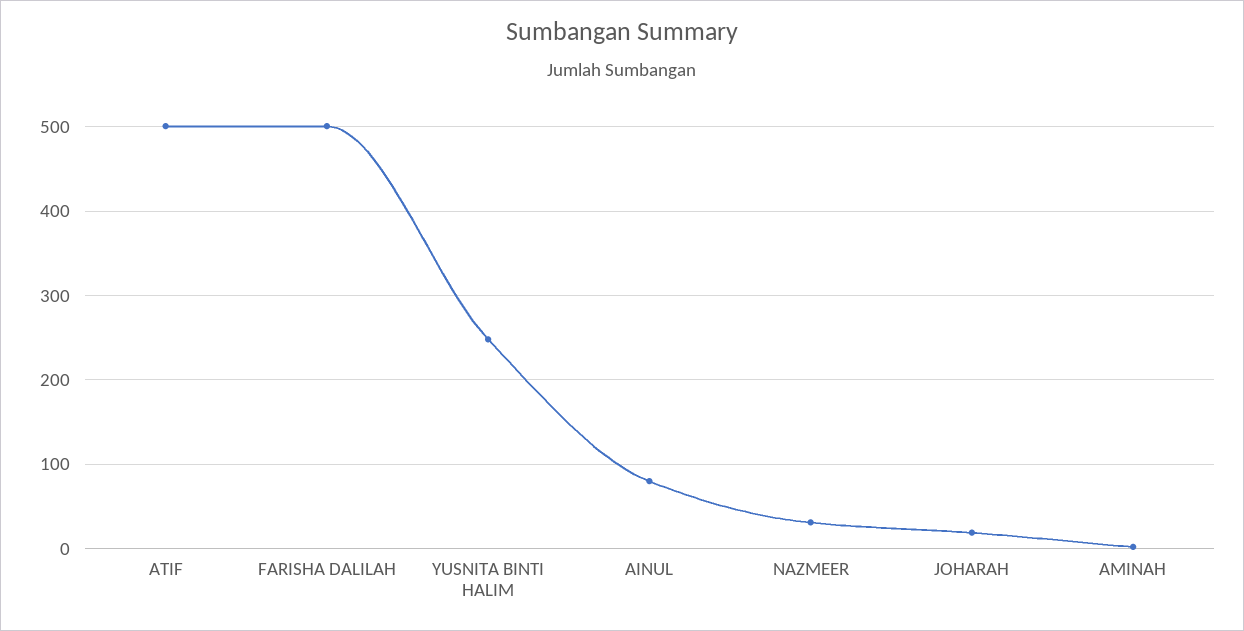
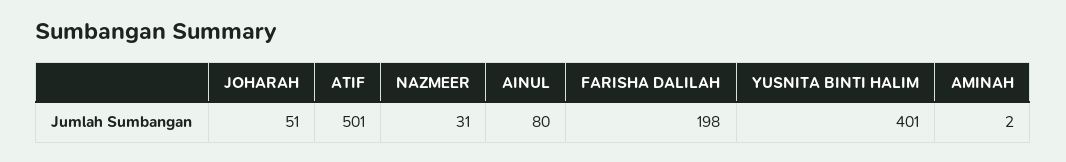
FARISHA DALILAH: 500 -> 198
YUSNITA BINTI HALIM: 250 -> 401
JOHARAH: 20 -> 51

